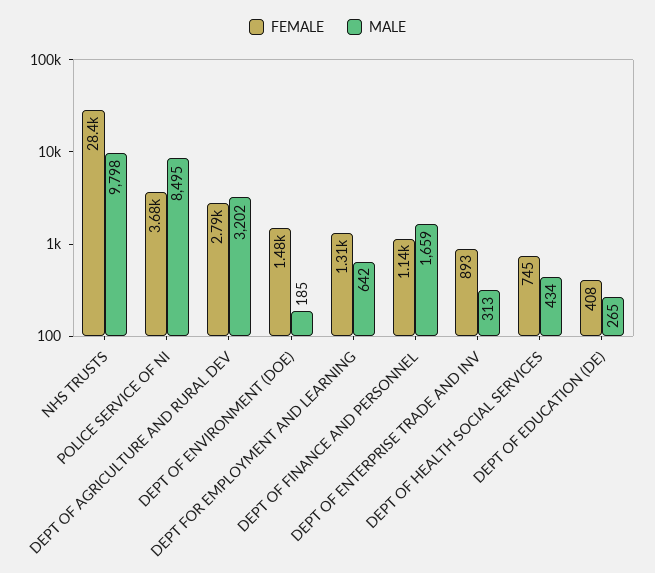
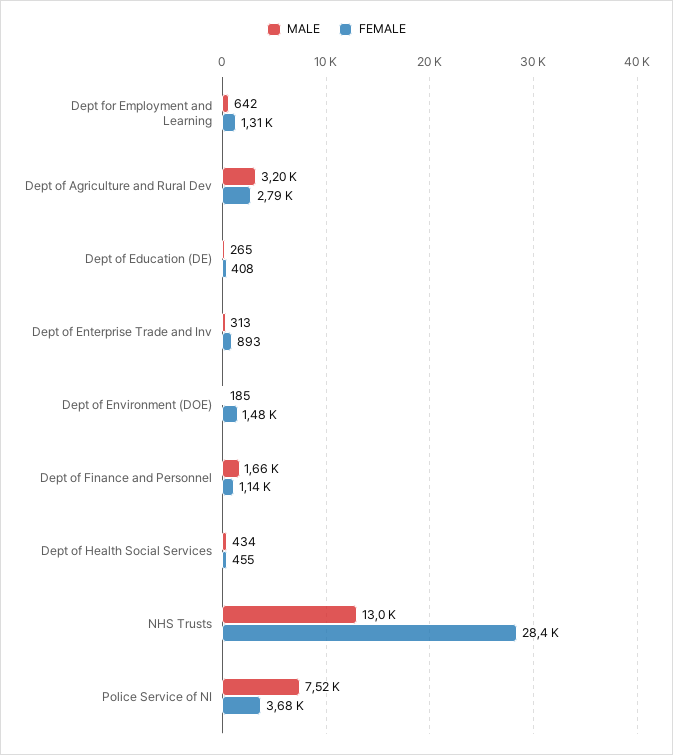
MALE, NHS TRUSTS: 9798 -> 13000
MALE, POLICE SERVICE OF NI: 8495 -> 7520
FEMALE, DEPT OF HEALTH SOCIAL SERVICES: 745 -> 455

